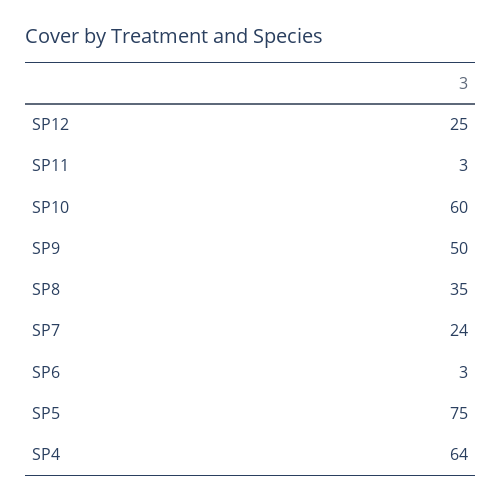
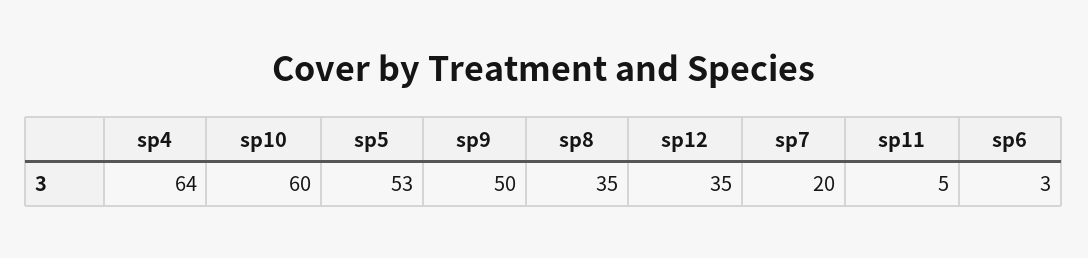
SP12: 25 -> 35
SP11: 3 -> 5
SP7: 24 -> 20
SP5: 75 -> 53

